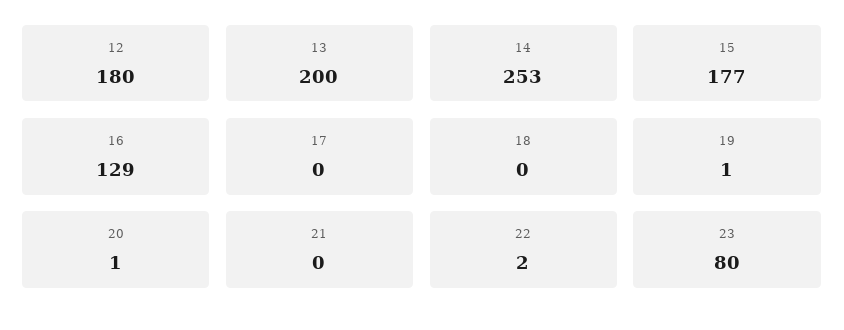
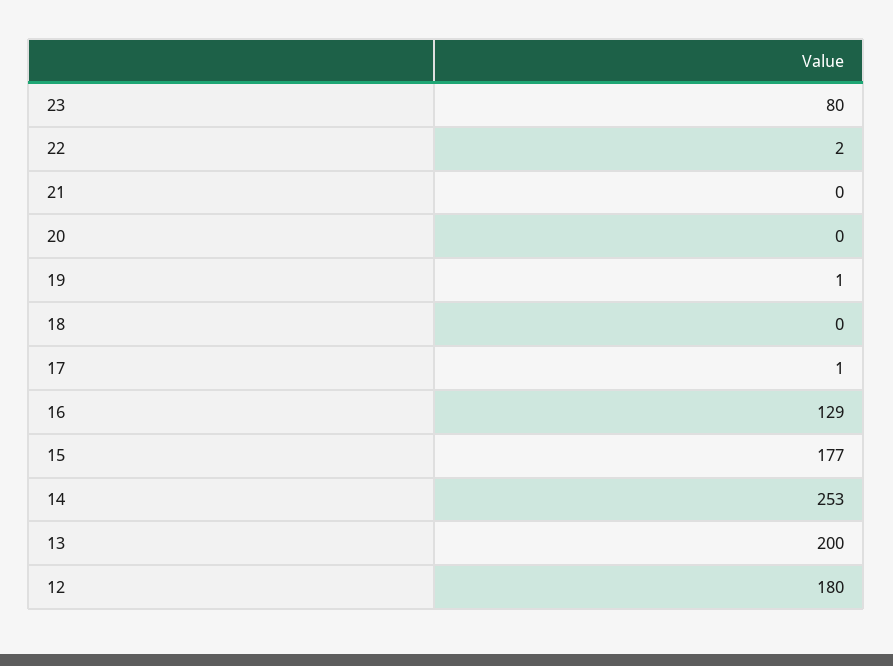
17: 0 -> 1
20: 1 -> 0

